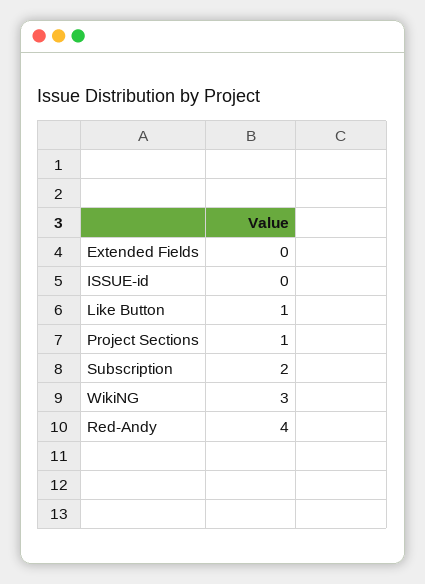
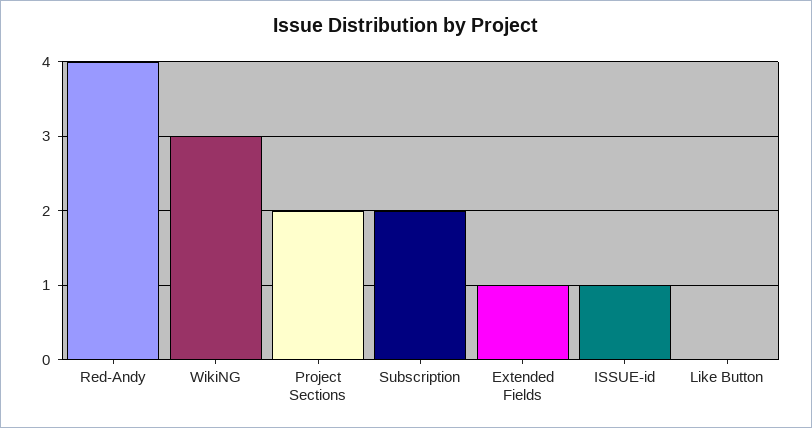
Extended Fields: 0 -> 1
ISSUE-id: 0 -> 1
Like Button: 1 -> 0
Project Sections: 1 -> 2

